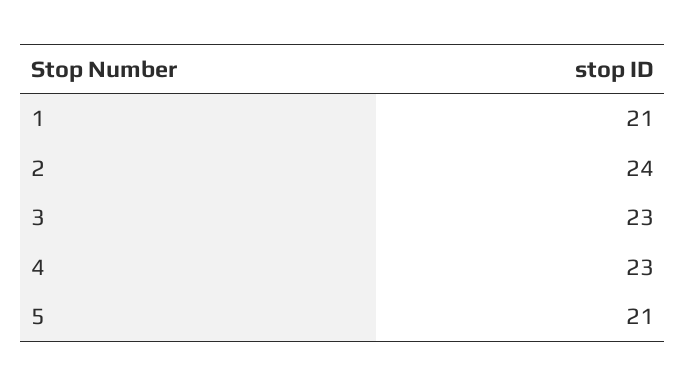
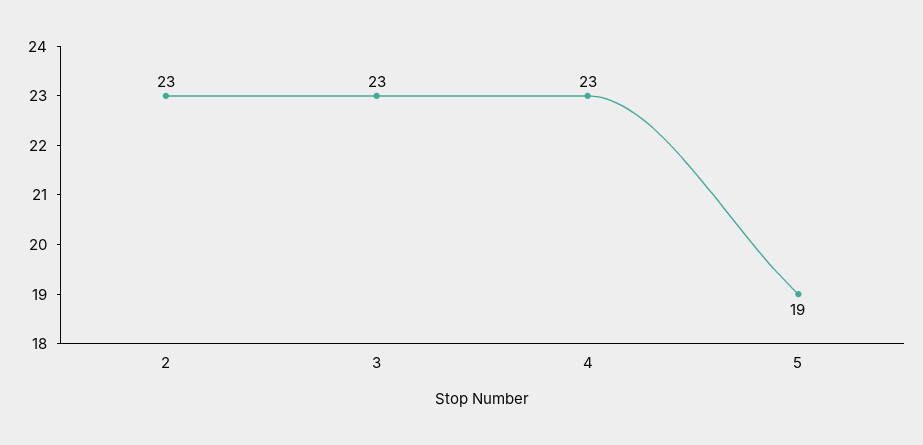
1: 21 -> none
2: 24 -> 23
5: 21 -> 19

